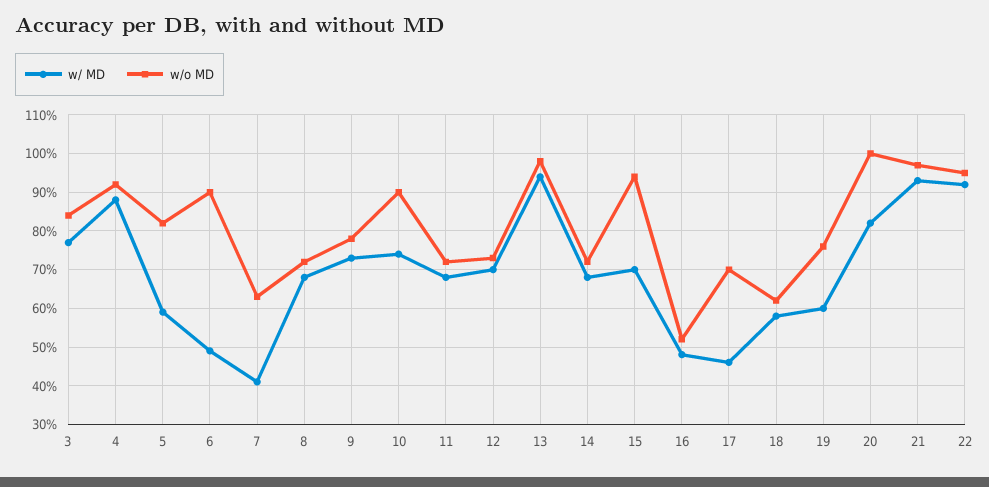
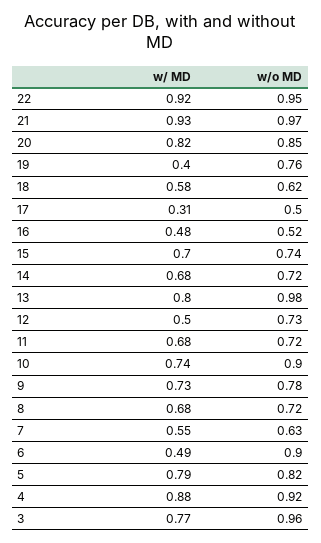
w/o MD, 3: 0.85 -> 0.96
w/ MD, 5: 0.6 -> 0.79
w/ MD, 7: 0.4 -> 0.55
w/ MD, 12: 0.7 -> 0.5
w/ MD, 13: 0.95 -> 0.8
w/o MD, 15: 0.95 -> 0.74
w/ MD, 17: 0.45 -> 0.31
w/o MD, 17: 0.7 -> 0.5
w/ MD, 19: 0.6 -> 0.4
w/o MD, 20: 1 -> 0.85

